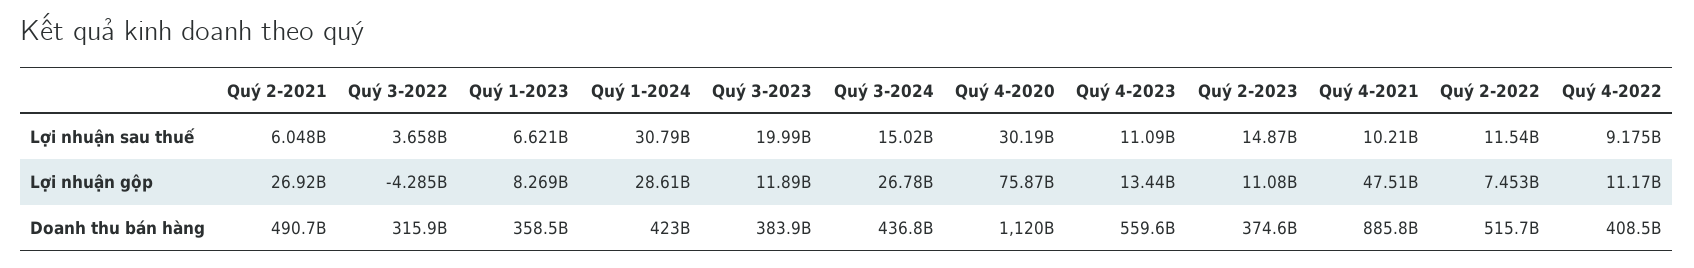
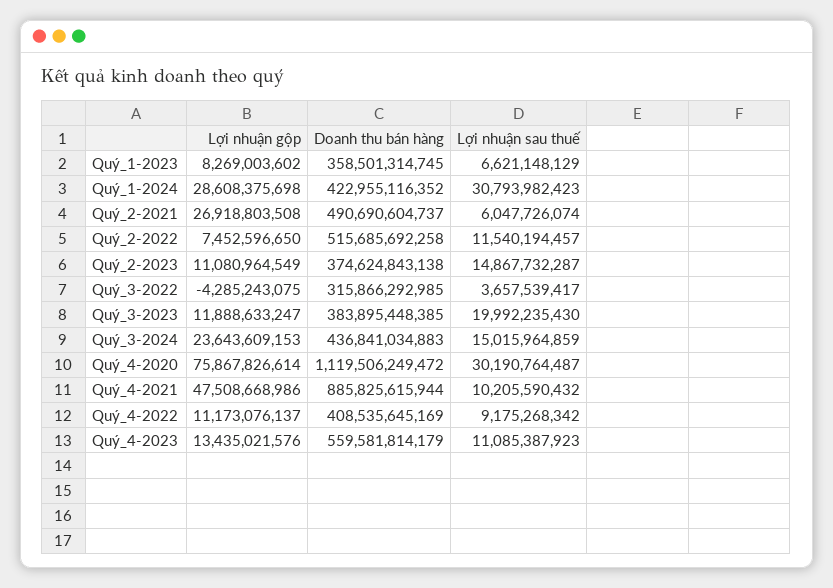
Quý 3-2024, Lợi nhuận gộp: 26780000000 -> 23643609153

